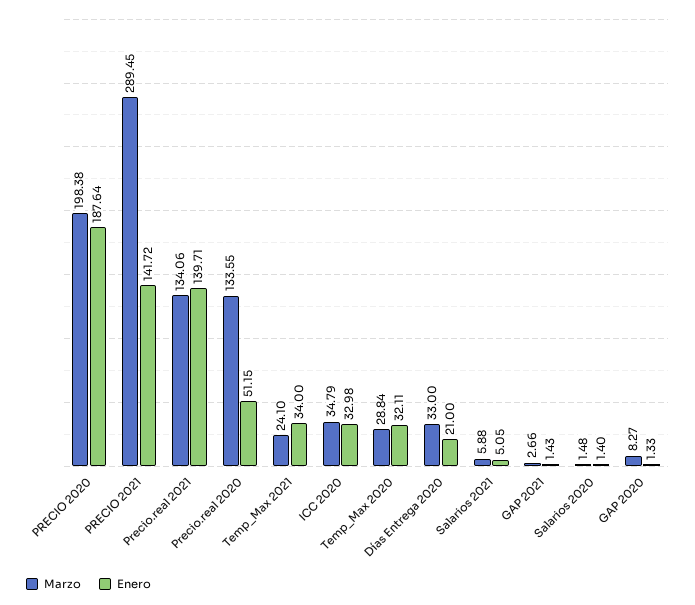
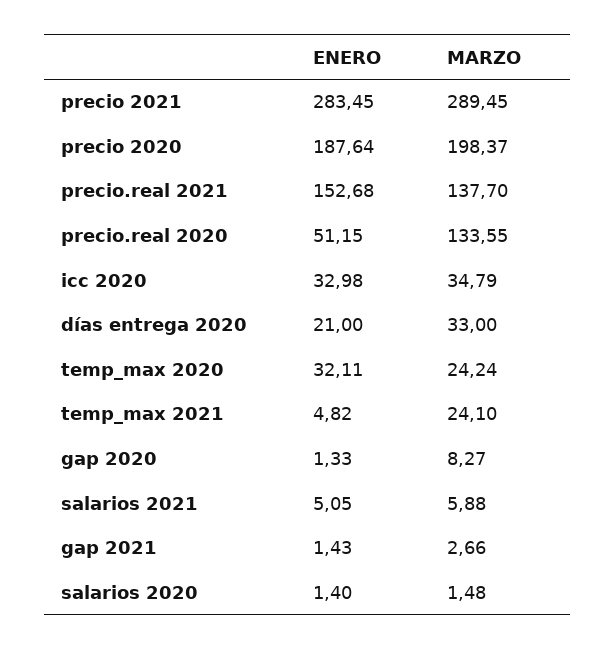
Marzo, PRECIO 2020: 198.38 -> 198.37
Enero, PRECIO 2021: 141.72 -> 283.45
Marzo, Precio.real 2021: 134.06 -> 137.7
Enero, Precio.real 2021: 139.71 -> 152.68
Enero, Temp_Max 2021: 34 -> 4.82
Marzo, Temp_Max 2020: 28.84 -> 24.24

